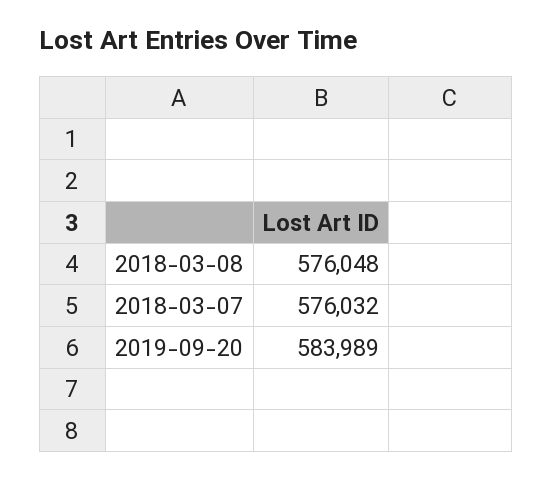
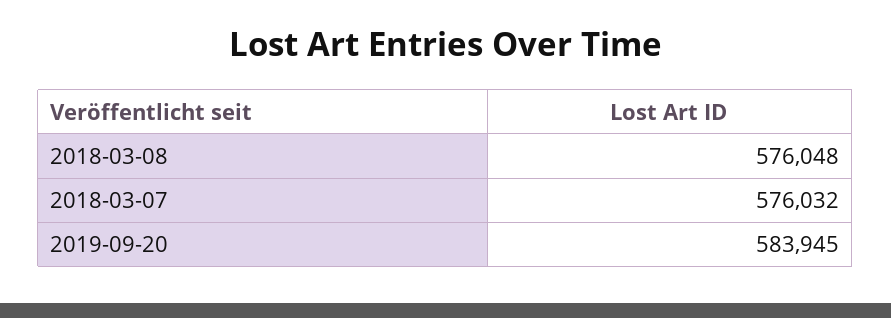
2019-09-20: 583989 -> 583945

